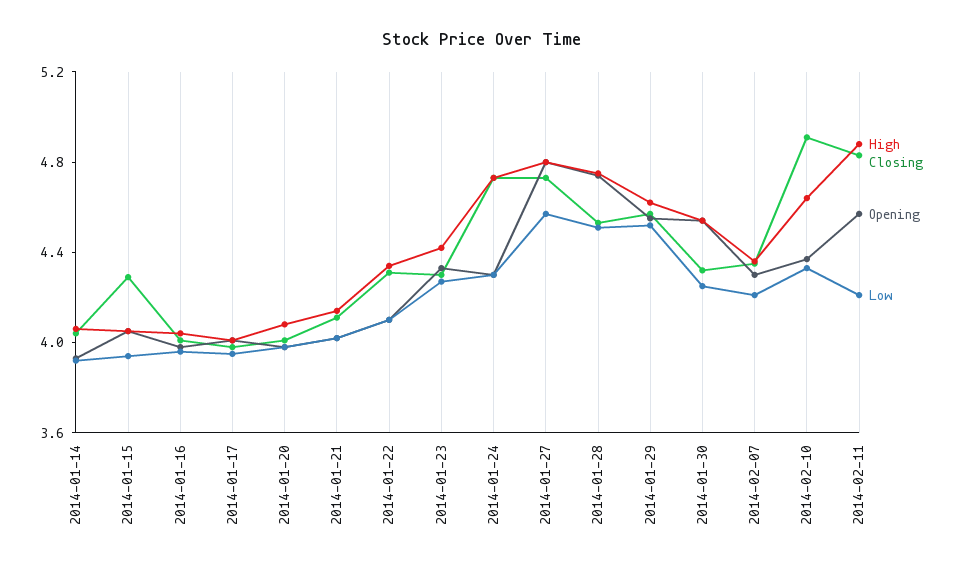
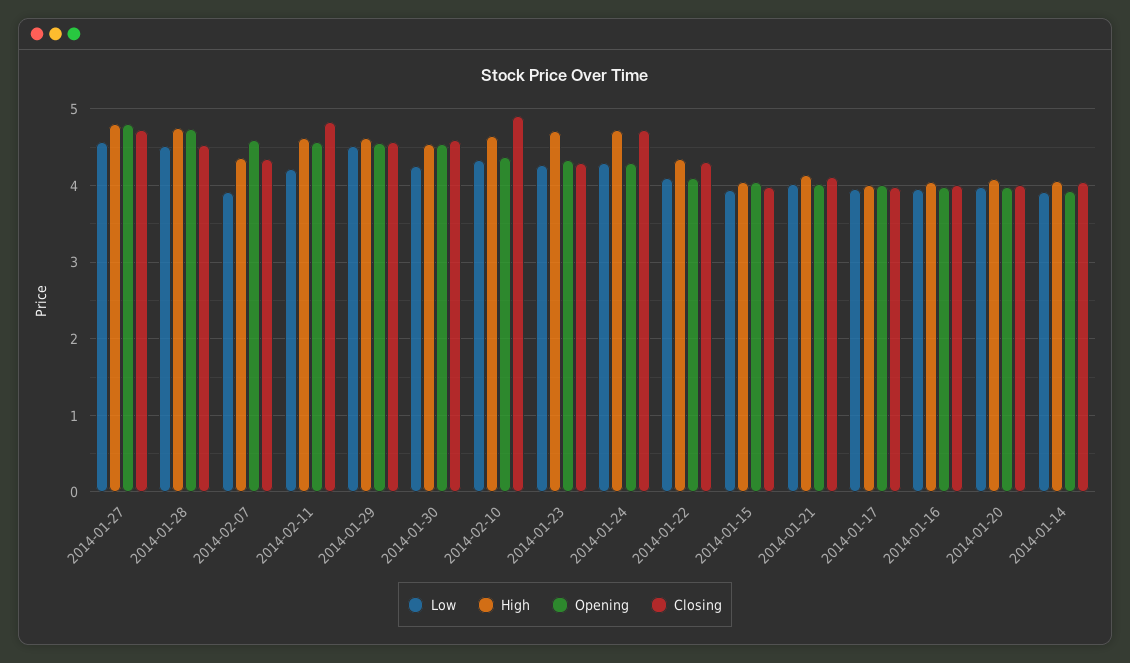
Closing, 2014-01-15: 4.3 -> 4
High, 2014-01-23: 4.4 -> 4.7
Closing, 2014-01-30: 4.3 -> 4.6
Opening, 2014-02-07: 4.3 -> 4.6
Low, 2014-02-07: 4.2 -> 3.9
High, 2014-02-11: 4.9 -> 4.6

